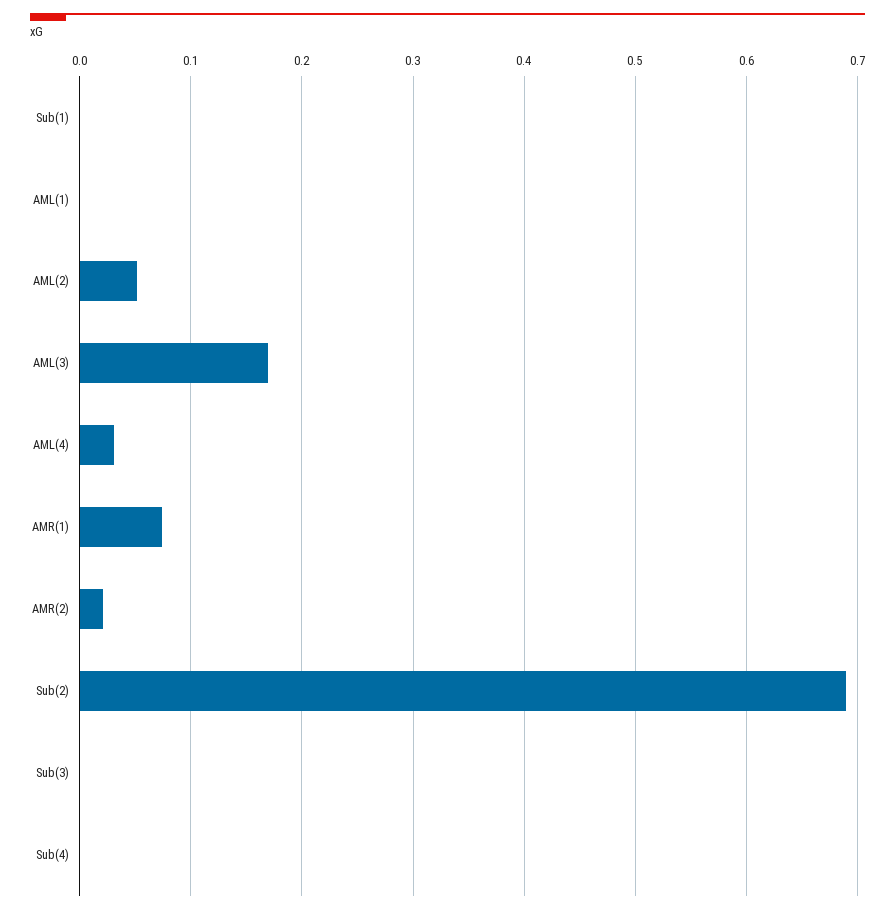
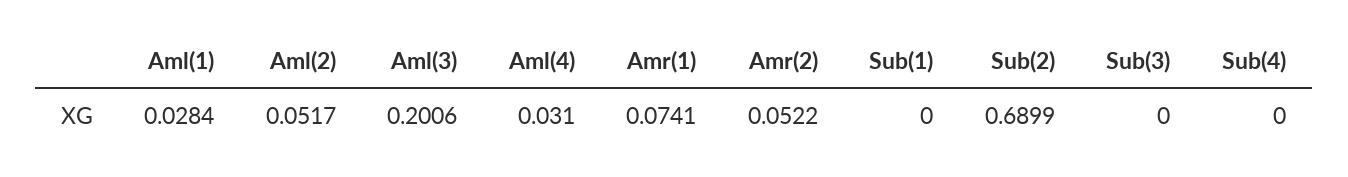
AML(1): 0 -> 0.0284
AML(3): 0.17 -> 0.2006
AMR(2): 0.02 -> 0.0522

